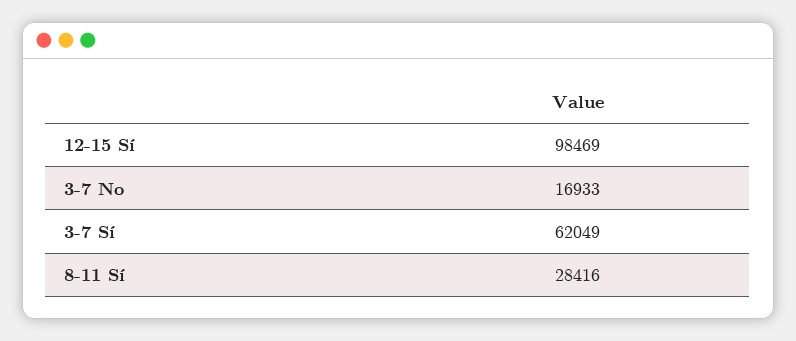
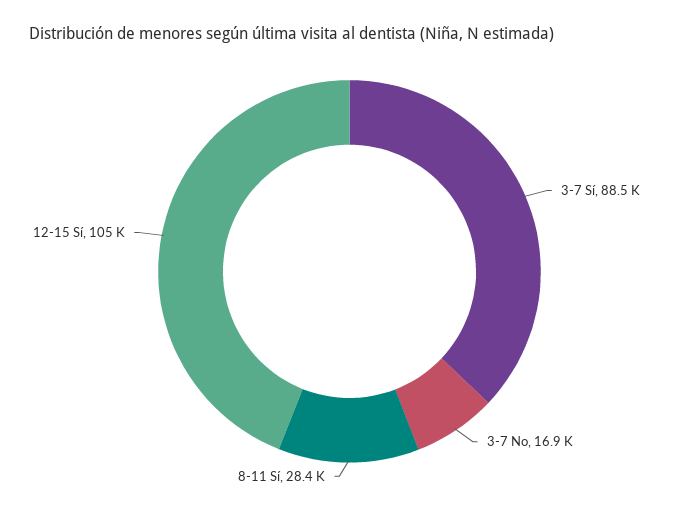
12-15 Sí: 98469 -> 105000
3-7 Sí: 62049 -> 88500

